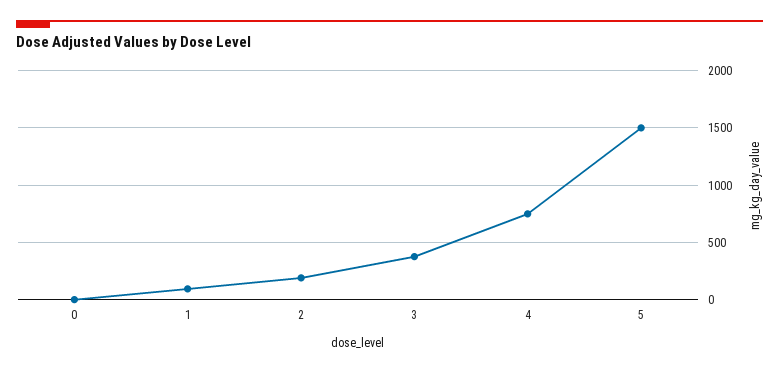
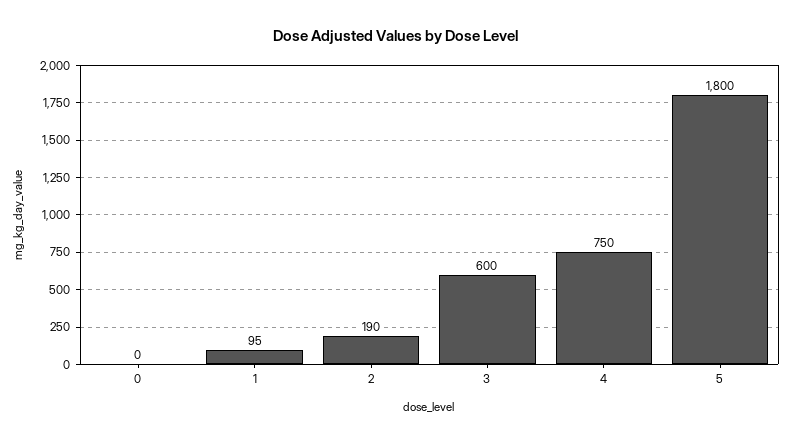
3: 400 -> 600
5: 1500 -> 1800

